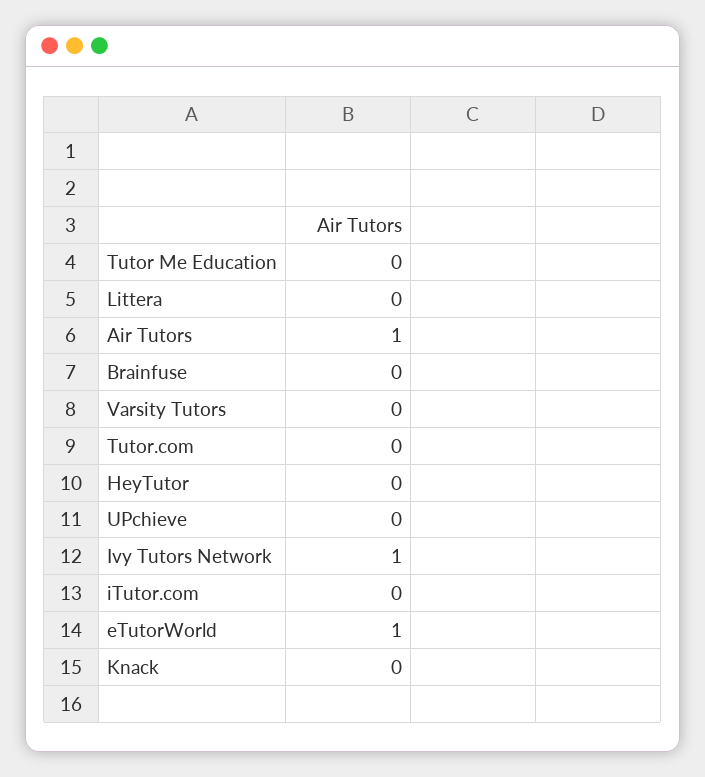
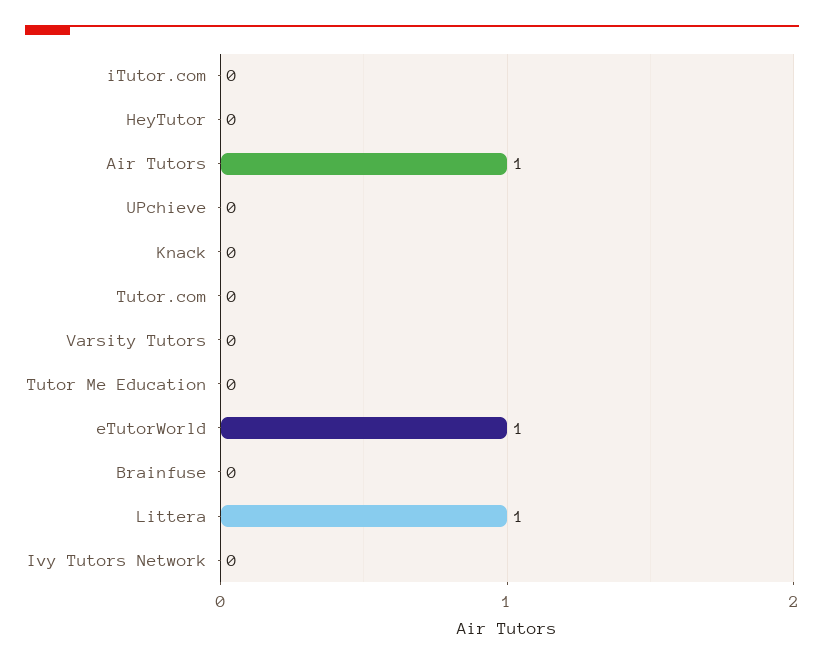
Littera: 0 -> 1
Ivy Tutors Network: 1 -> 0

